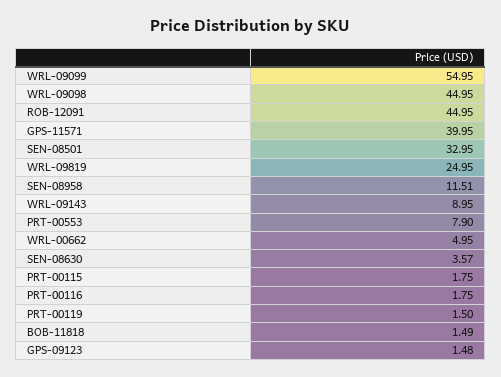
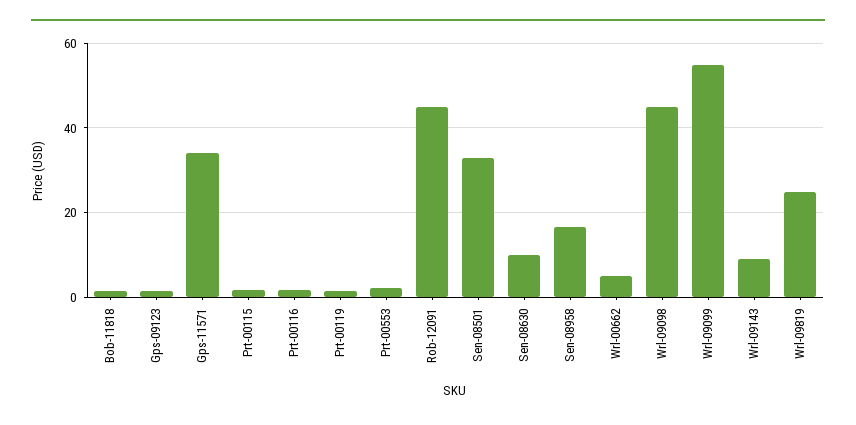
GPS-11571: 39.95 -> 34
SEN-08958: 11.51 -> 16
PRT-00553: 7.9 -> 2
SEN-08630: 3.57 -> 10

